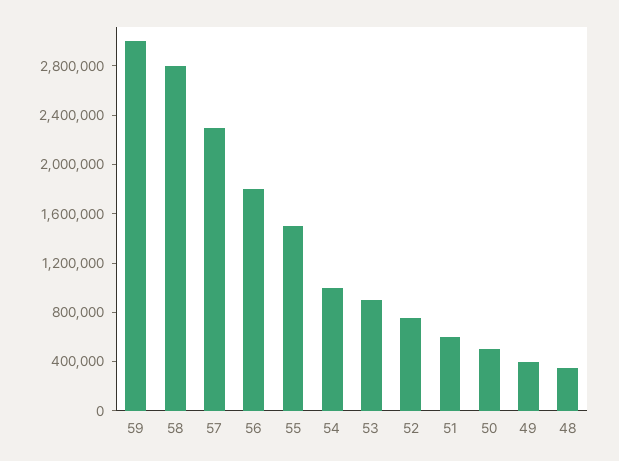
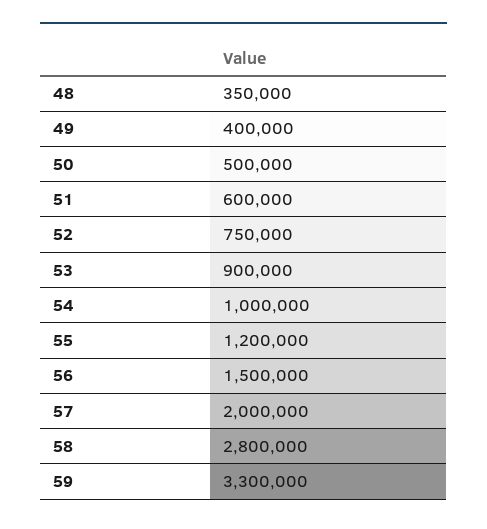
59: 3000000 -> 3300000
57: 2300000 -> 2000000
56: 1800000 -> 1500000
55: 1500000 -> 1200000

